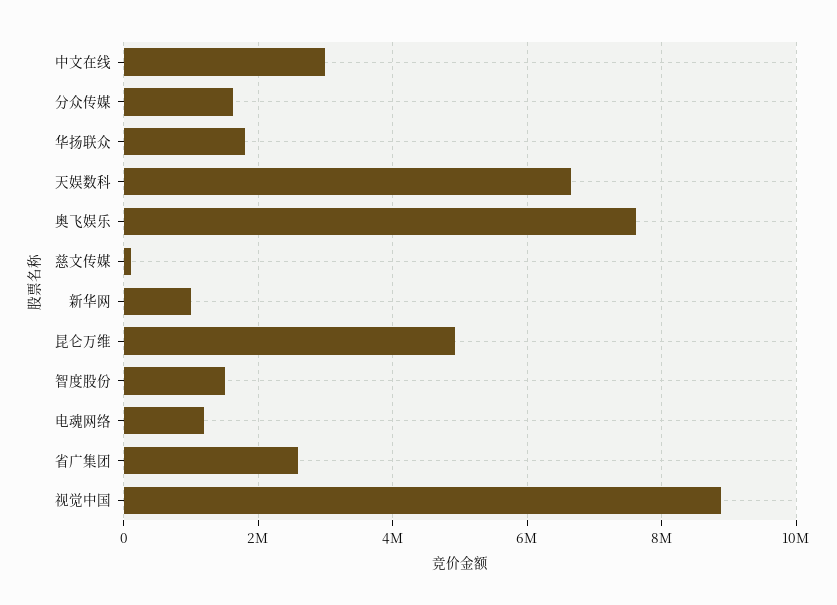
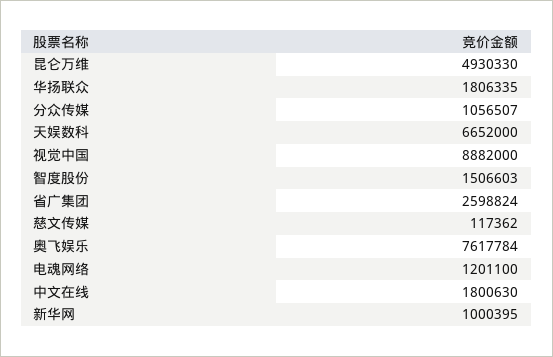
中文在线: 3000000 -> 1800630
分众传媒: 1600000 -> 1056507

